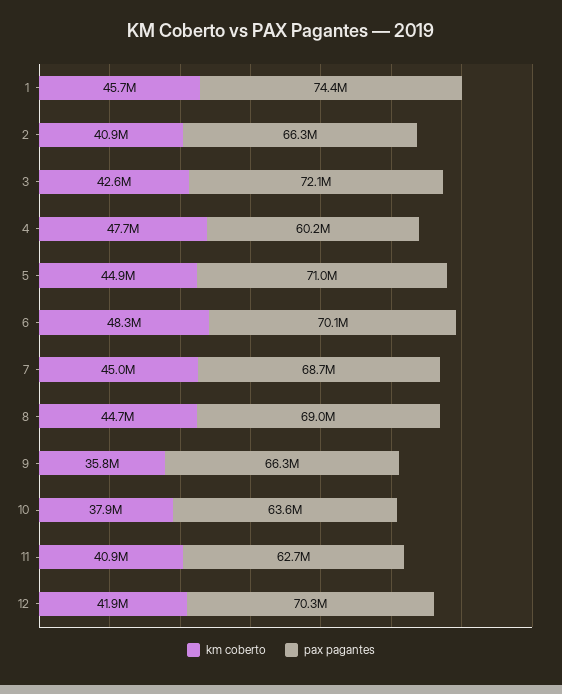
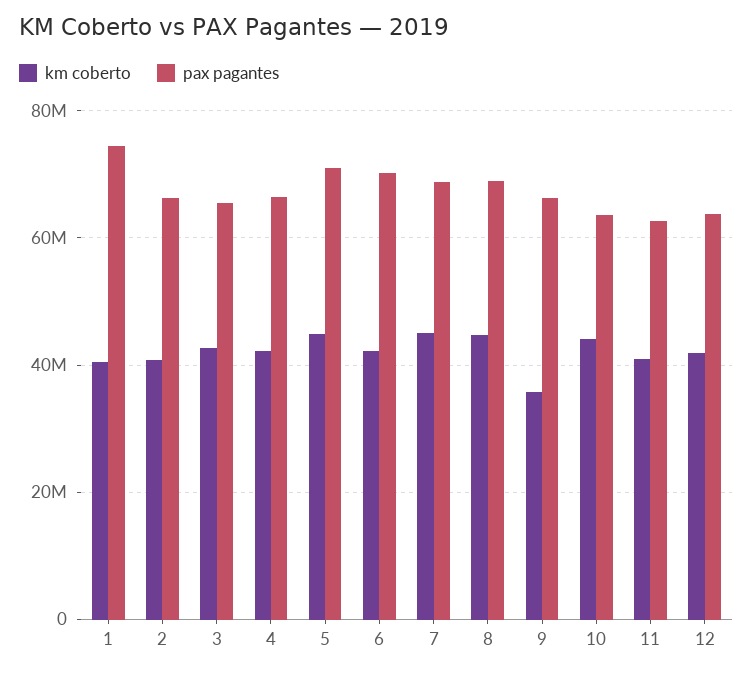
km coberto, 1: 45700000 -> 40000000
pax pagantes, 3: 72100000 -> 66000000
km coberto, 4: 47700000 -> 42000000
pax pagantes, 4: 60200000 -> 66000000
km coberto, 6: 48300000 -> 42000000
km coberto, 10: 37900000 -> 44000000
pax pagantes, 12: 70300000 -> 64000000

